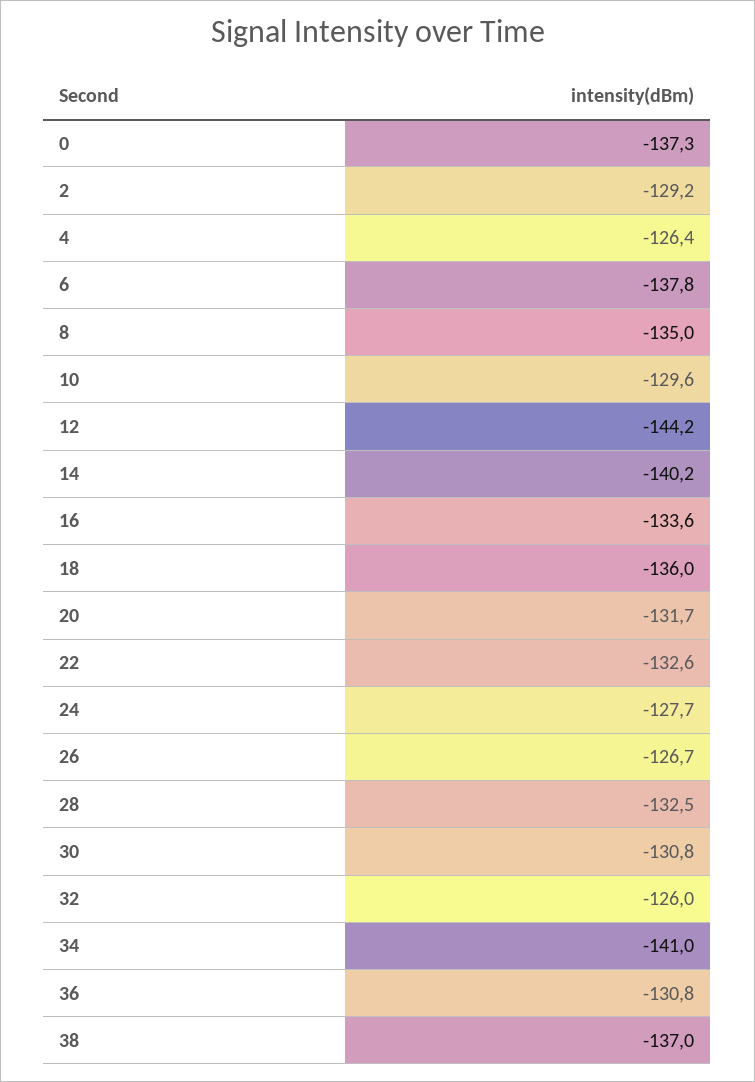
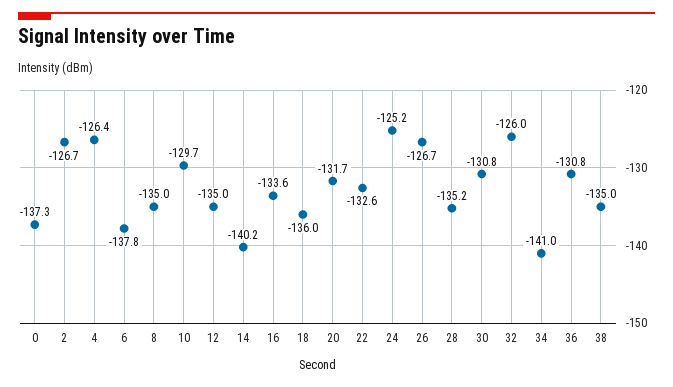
2: -129.2 -> -126.7
10: -129.6 -> -129.7
12: -144.2 -> -135
24: -127.7 -> -125.2
28: -132.5 -> -135.2
38: -137 -> -135

